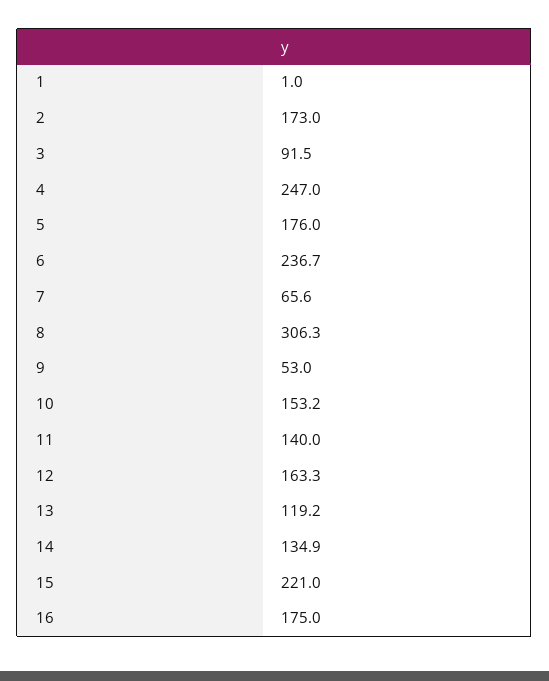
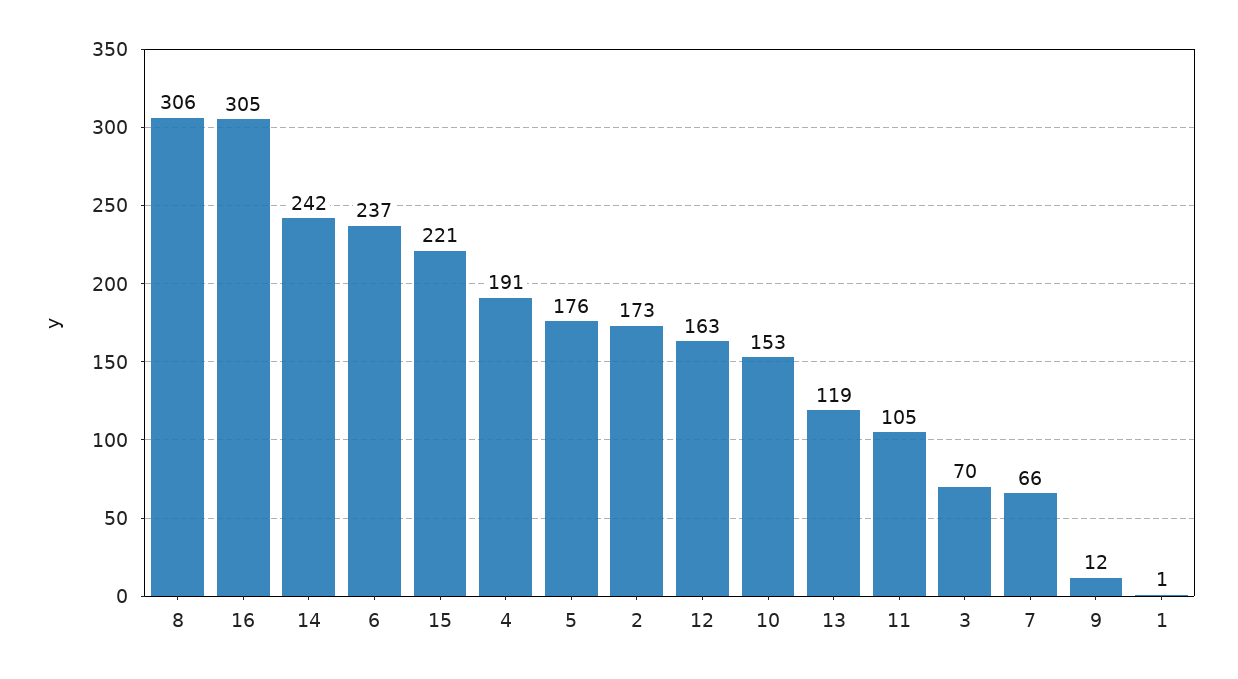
3: 91.5 -> 70
4: 247 -> 191
9: 53 -> 12
11: 140 -> 105
14: 134.9 -> 242
16: 175 -> 305

